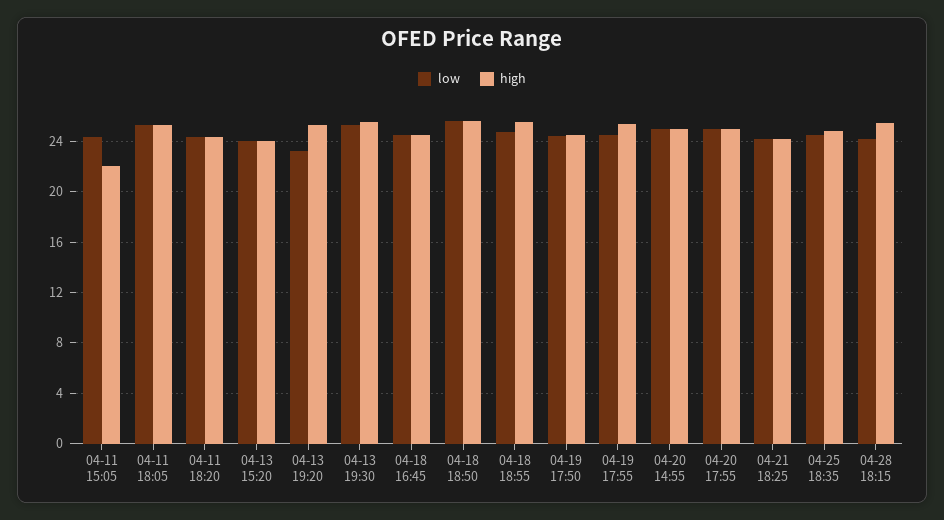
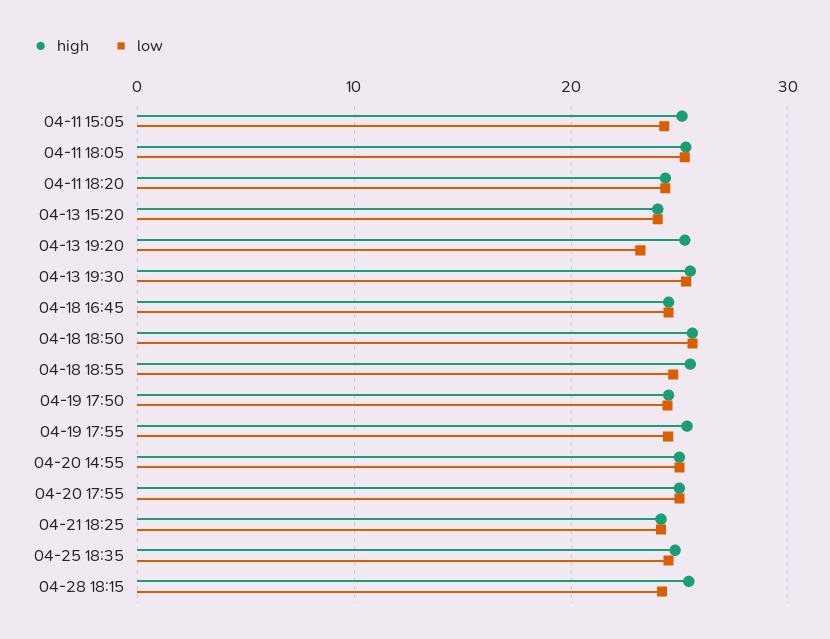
high, 04-11 15:05: 22 -> 25

